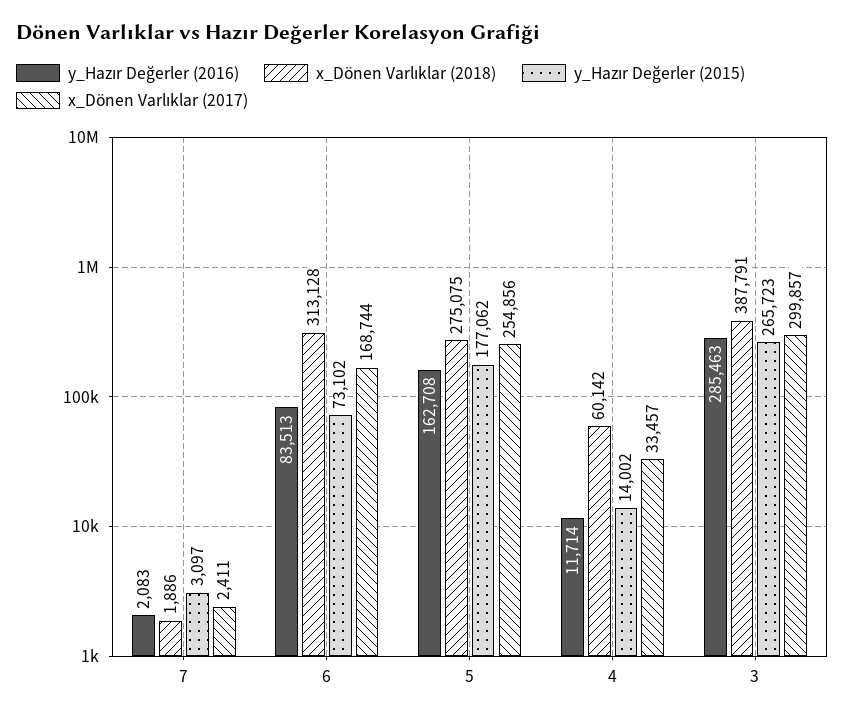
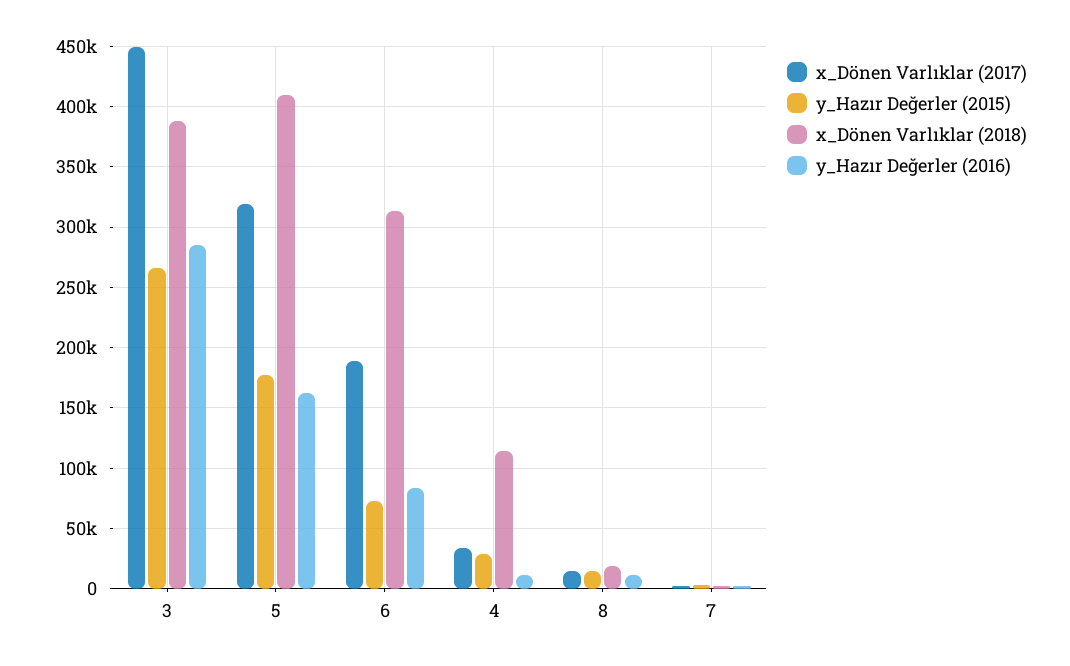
x_Dönen Varlıklar (2017), 6: 168744 -> 190000
x_Dönen Varlıklar (2018), 5: 275075 -> 410000
x_Dönen Varlıklar (2017), 5: 254856 -> 320000
x_Dönen Varlıklar (2018), 4: 60142 -> 115000
y_Hazır Değerler (2015), 4: 14002 -> 30000
x_Dönen Varlıklar (2017), 3: 299857 -> 450000
x_Dönen Varlıklar (2017), 8: none -> 15000
y_Hazır Değerler (2015), 8: none -> 15000
x_Dönen Varlıklar (2018), 8: none -> 20000
y_Hazır Değerler (2016), 8: none -> 10000

